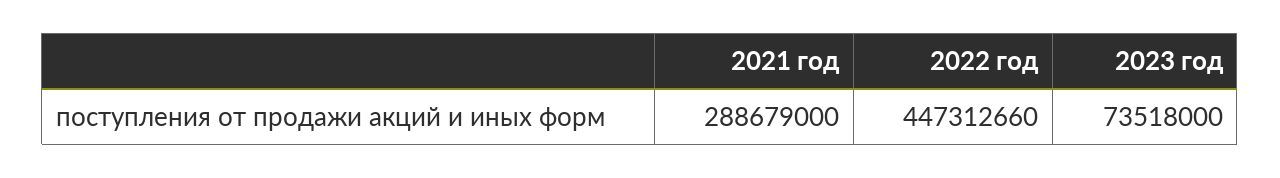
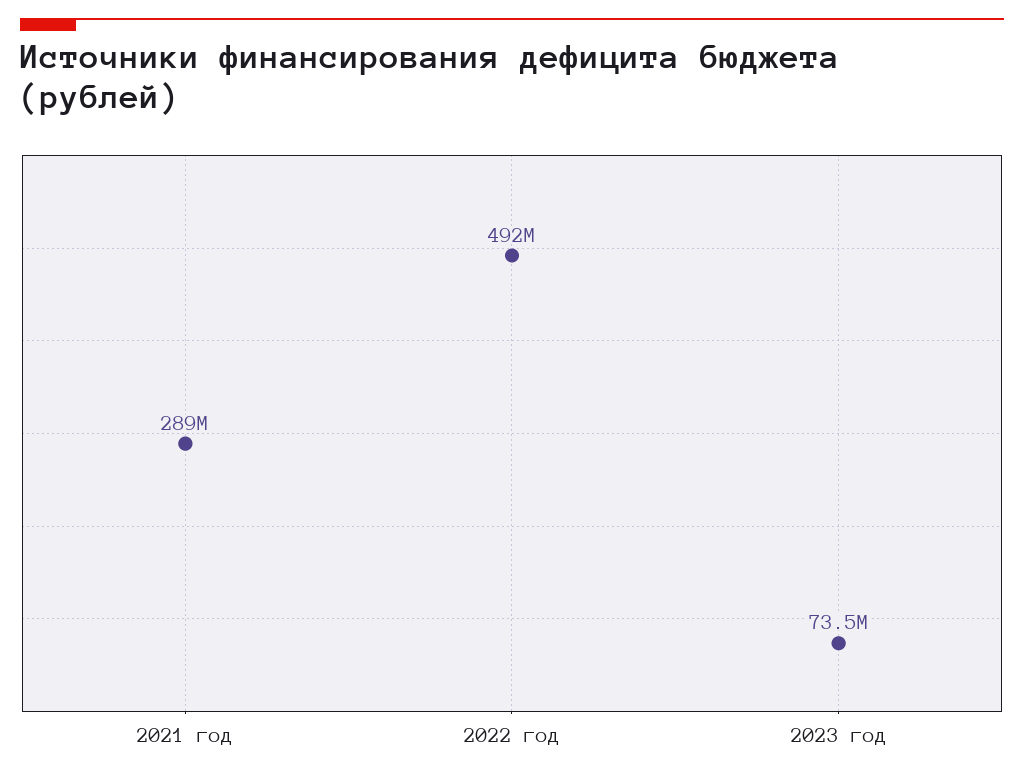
2022 год: 447312660 -> 492000000

